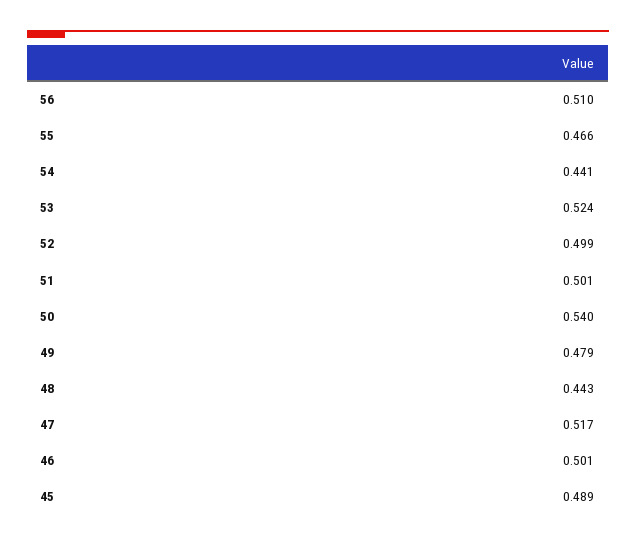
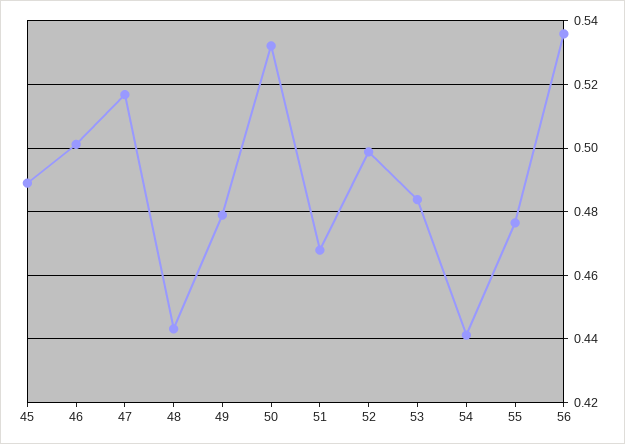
56: 0.51 -> 0.536
55: 0.466 -> 0.476
53: 0.524 -> 0.484
51: 0.501 -> 0.468
50: 0.54 -> 0.532

